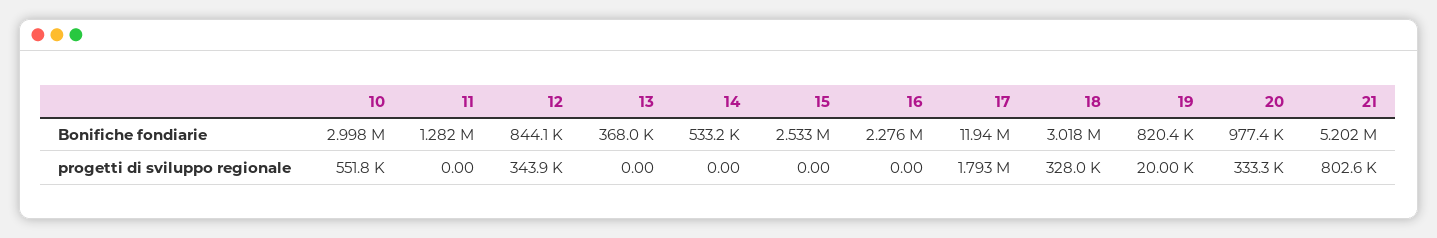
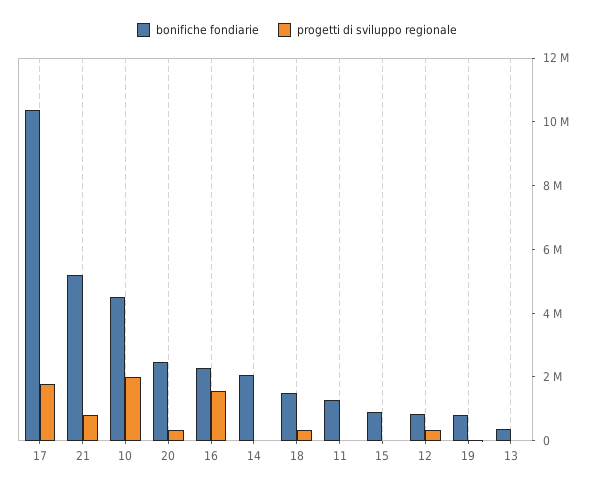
Bonifiche fondiarie, 10: 2998000 -> 4500000
Bonifiche fondiarie, 14: 533200 -> 2000000
Bonifiche fondiarie, 15: 2533000 -> 1000000
Bonifiche fondiarie, 17: 11940000 -> 10500000
Bonifiche fondiarie, 18: 3018000 -> 1500000
Bonifiche fondiarie, 20: 977400 -> 2500000
progetti di sviluppo regionale, 10: 551800 -> 2000000
progetti di sviluppo regionale, 16: 0 -> 1500000

